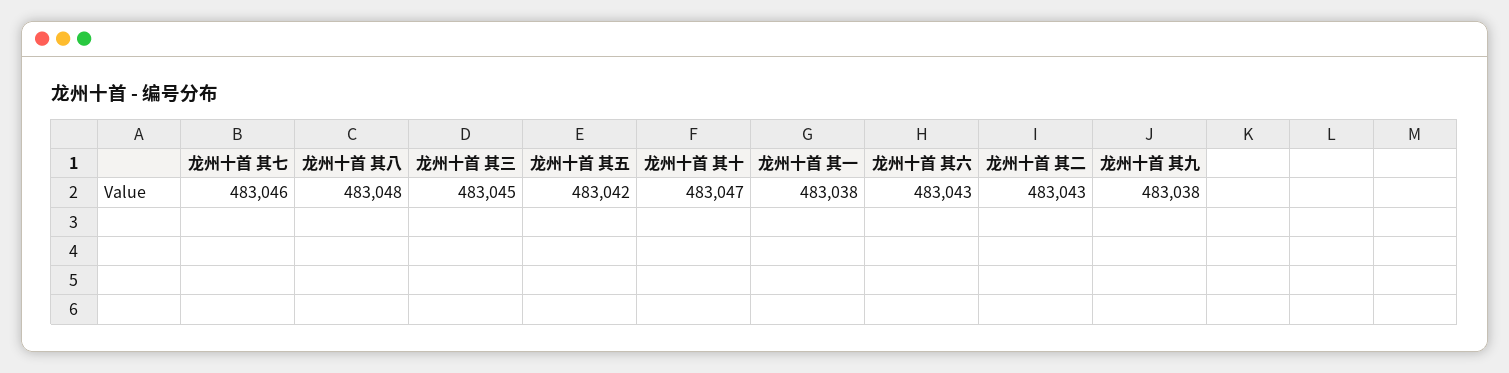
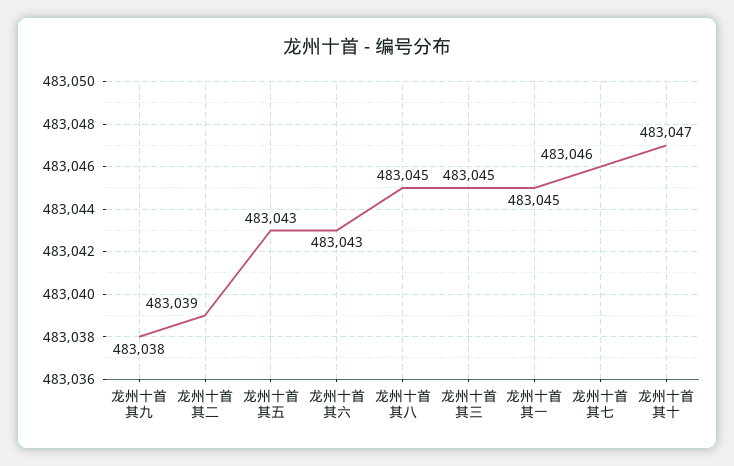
龙州十首 其八: 483048 -> 483045
龙州十首 其五: 483042 -> 483043
龙州十首 其一: 483038 -> 483045
龙州十首 其二: 483043 -> 483039

